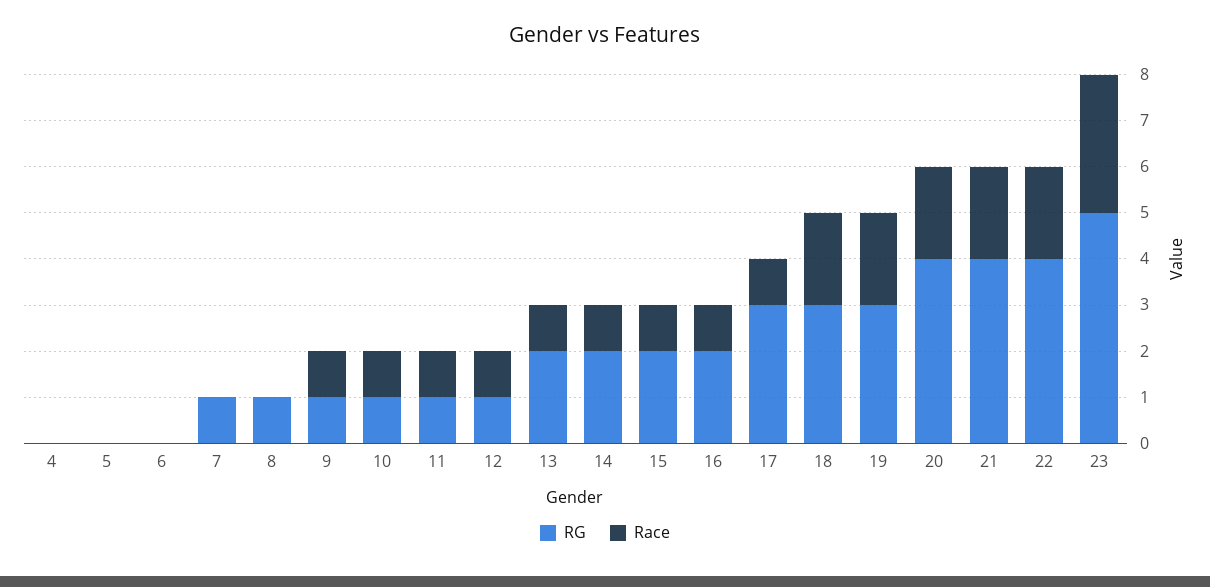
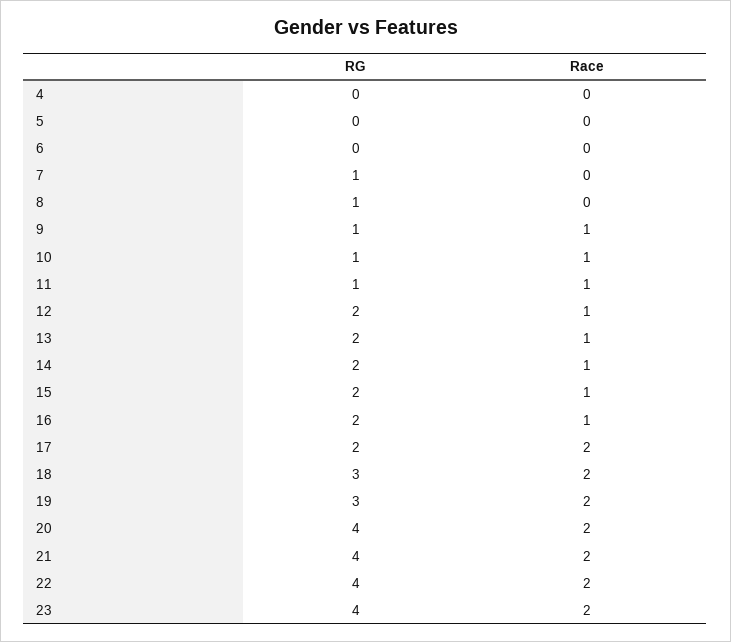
RG, 12: 1 -> 2
RG, 17: 3 -> 2
Race, 17: 1 -> 2
RG, 23: 5 -> 4
Race, 23: 3 -> 2

